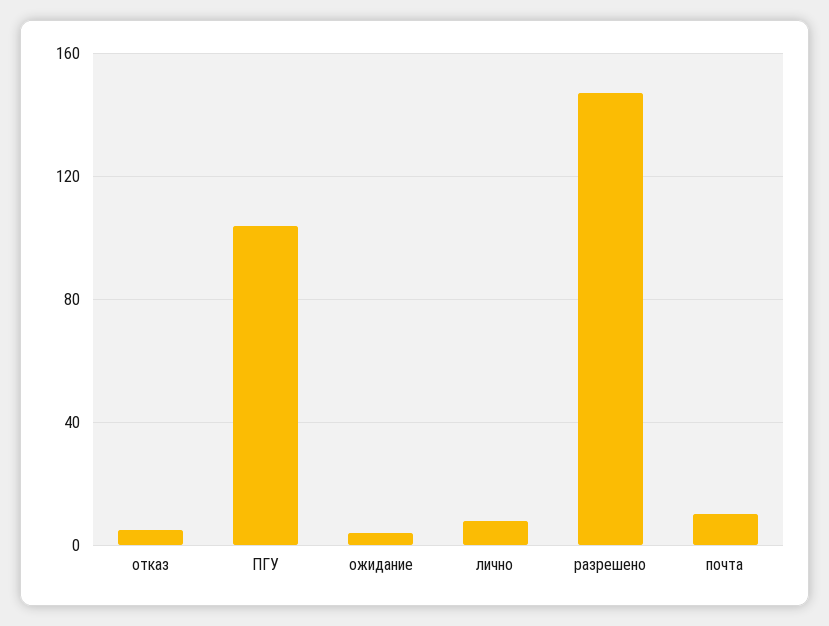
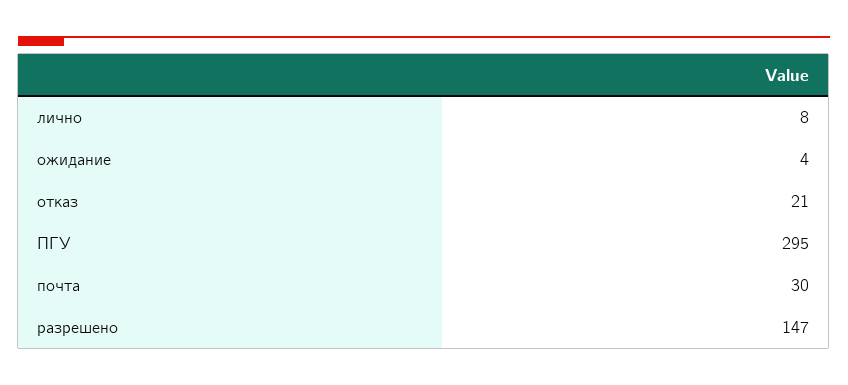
отказ: 5 -> 21
ПГУ: 105 -> 295
почта: 10 -> 30

